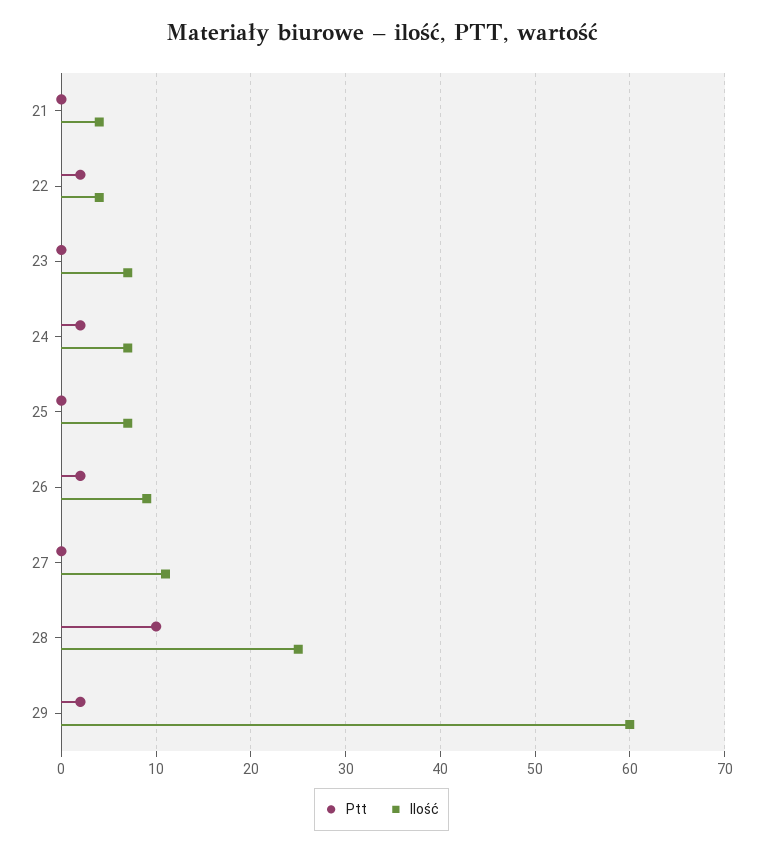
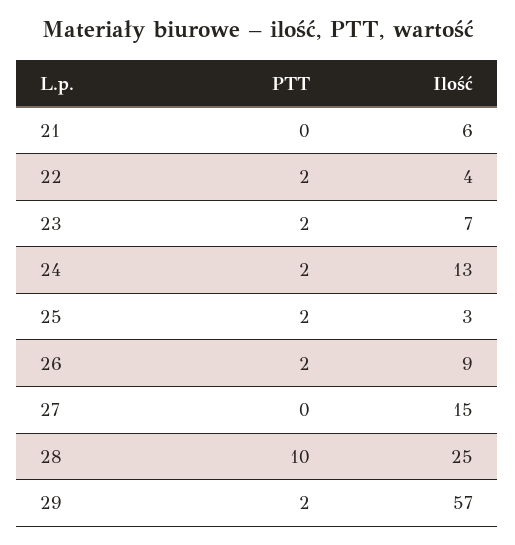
Ilość, 21: 4 -> 6
Ptt, 23: 0 -> 2
Ilość, 24: 7 -> 13
Ptt, 25: 0 -> 2
Ilość, 25: 7 -> 3
Ilość, 27: 11 -> 15
Ilość, 29: 60 -> 57

